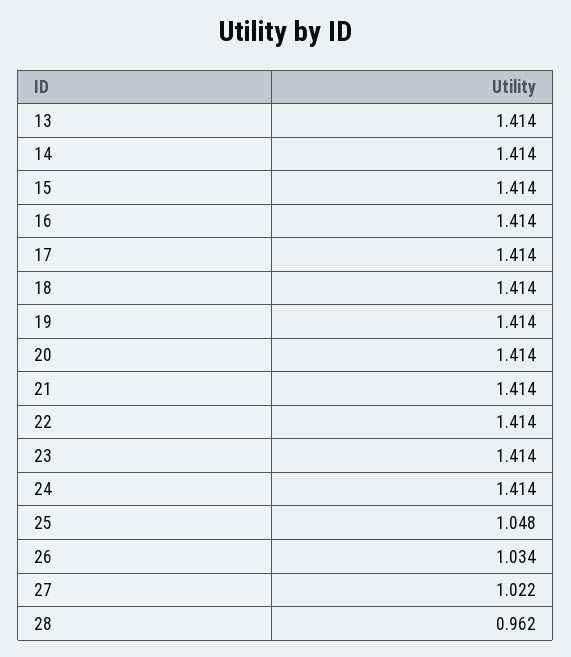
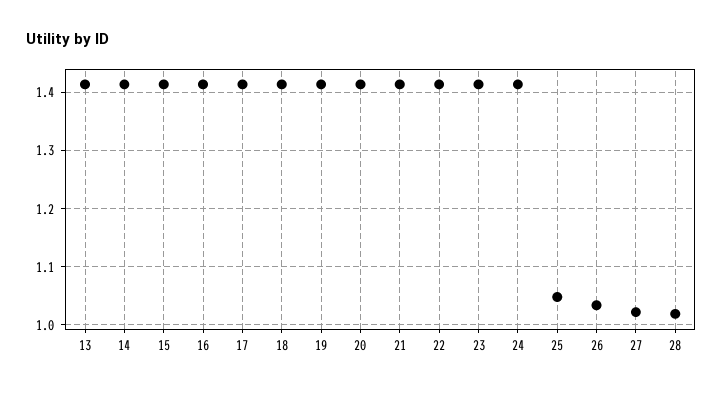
28: 0.962 -> 1.02

